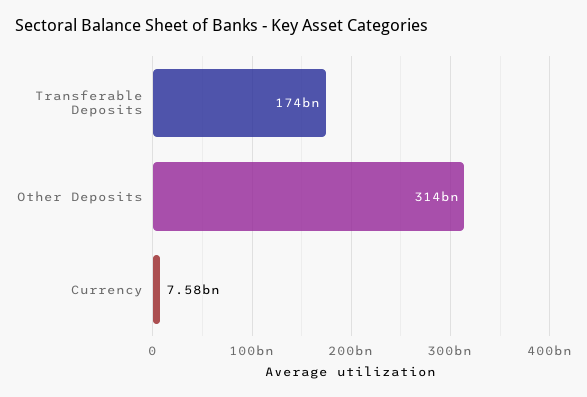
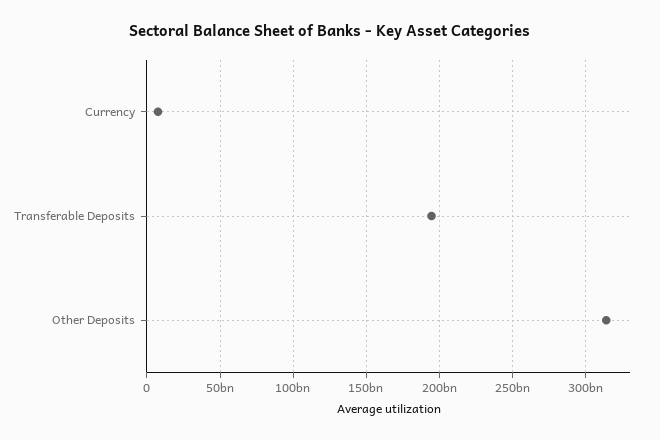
Transferable Deposits: 174000000000 -> 195000000000

